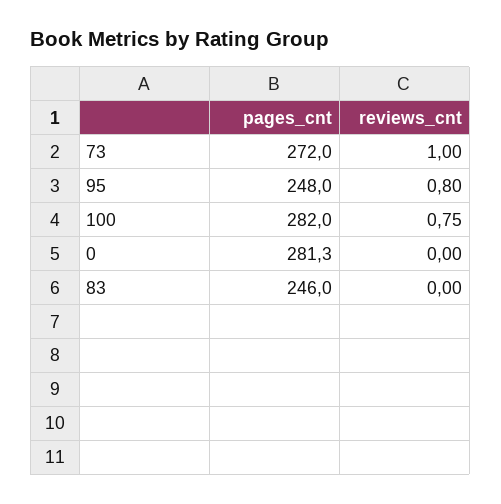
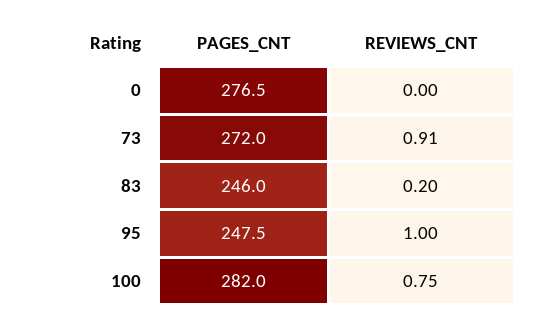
reviews_cnt, 73: 1 -> 0.91
pages_cnt, 95: 248 -> 247.5
reviews_cnt, 95: 0.8 -> 1
pages_cnt, 0: 281.3 -> 276.5
reviews_cnt, 83: 0 -> 0.2

